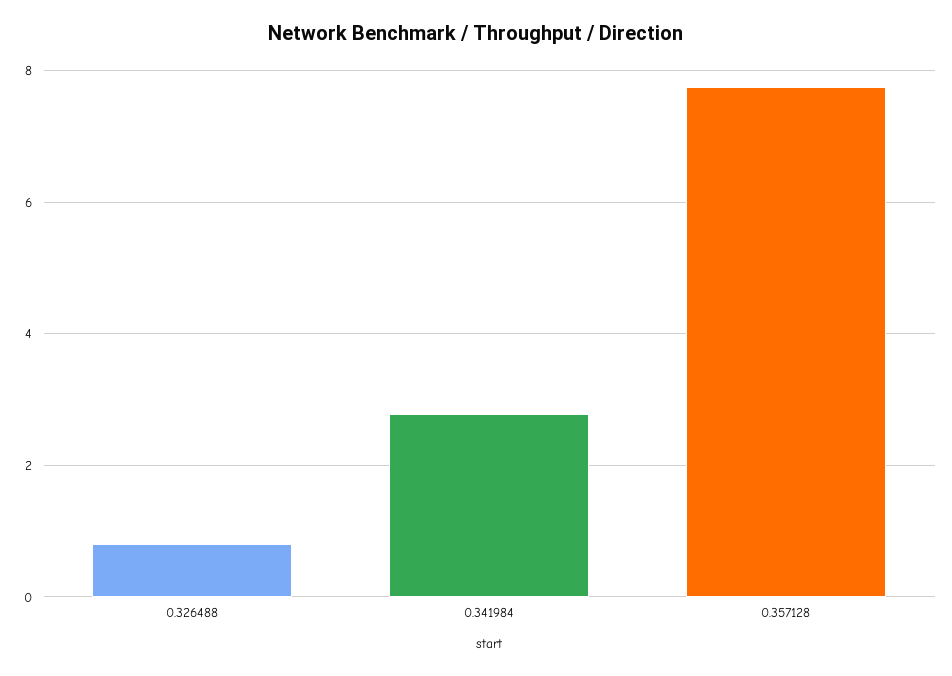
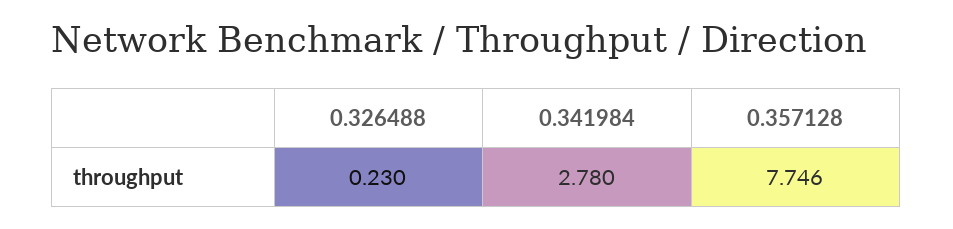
0.326488: 0.8 -> 0.23

